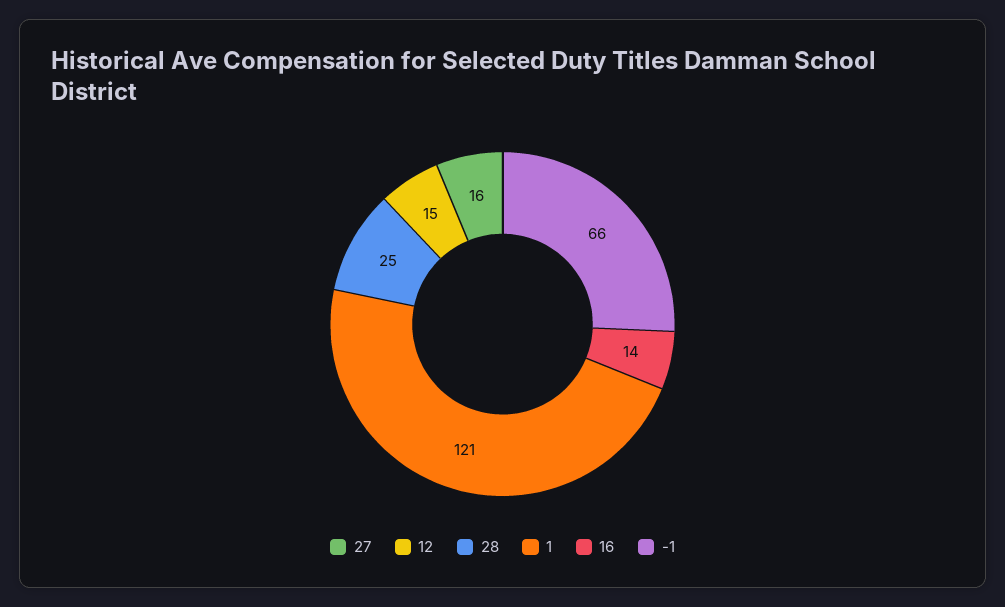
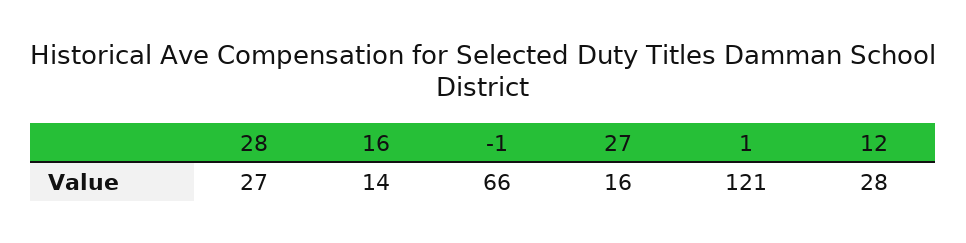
12: 15 -> 28
28: 25 -> 27

